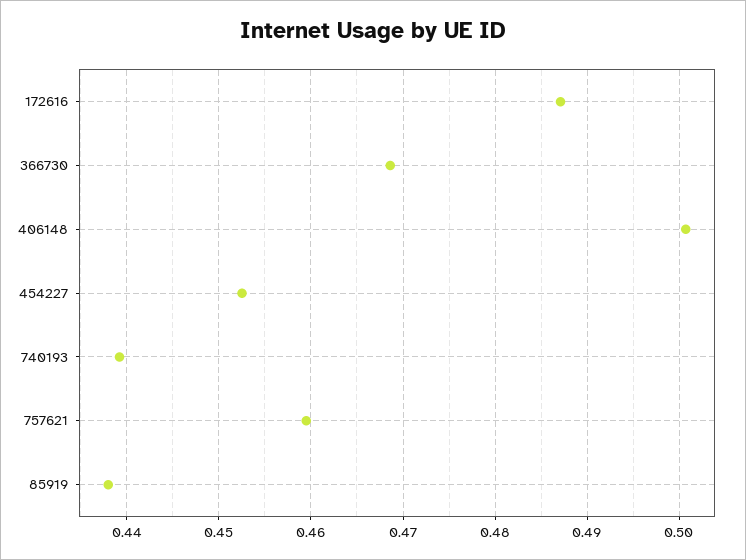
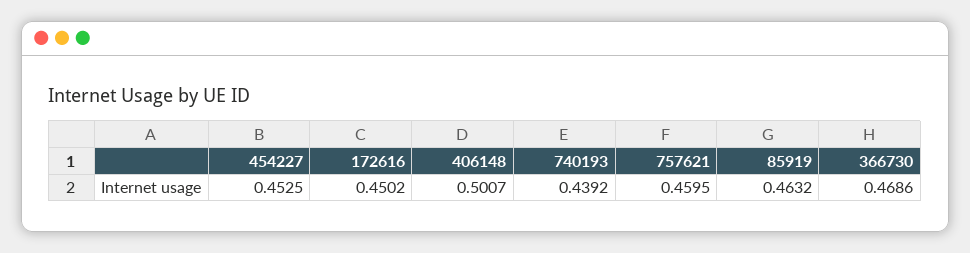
172616: 0.487 -> 0.4502
85919: 0.438 -> 0.4632

